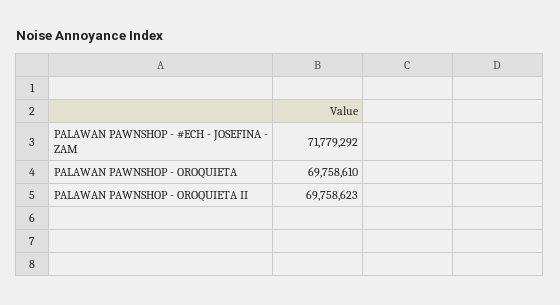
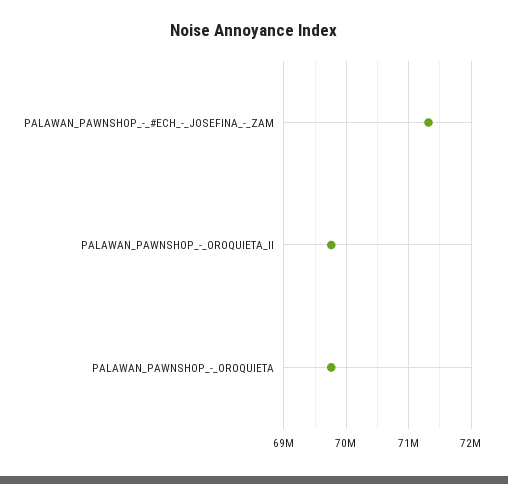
PALAWAN PAWNSHOP - #ECH - JOSEFINA - ZAM: 71779292 -> 71300000

